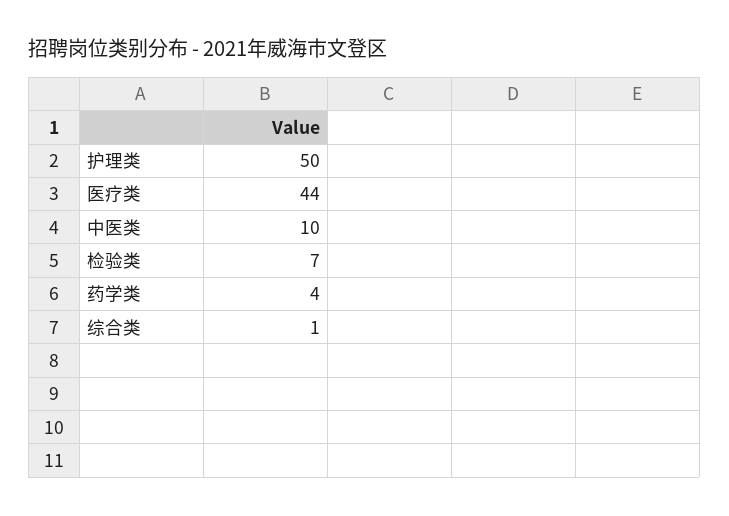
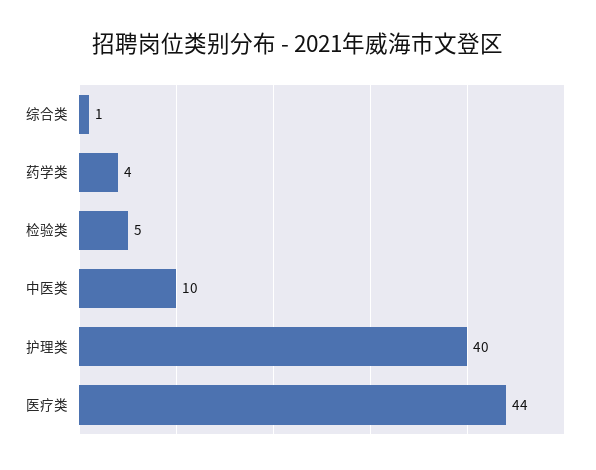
护理类: 50 -> 40
检验类: 7 -> 5

